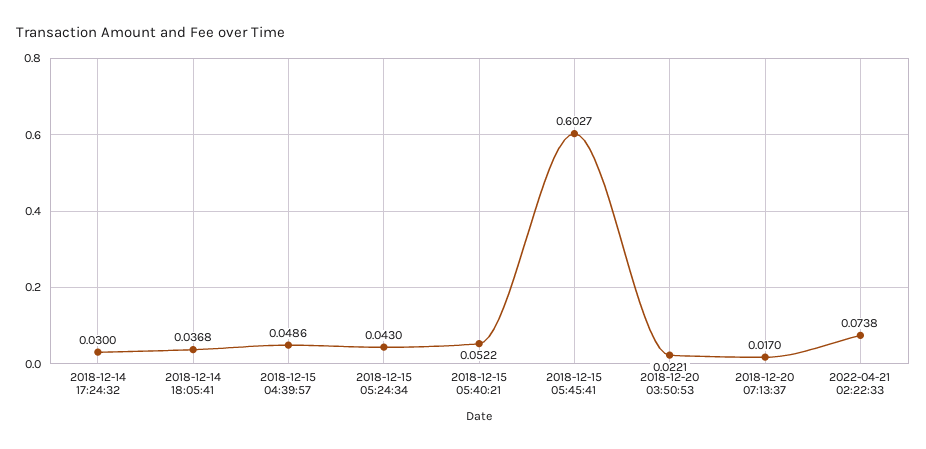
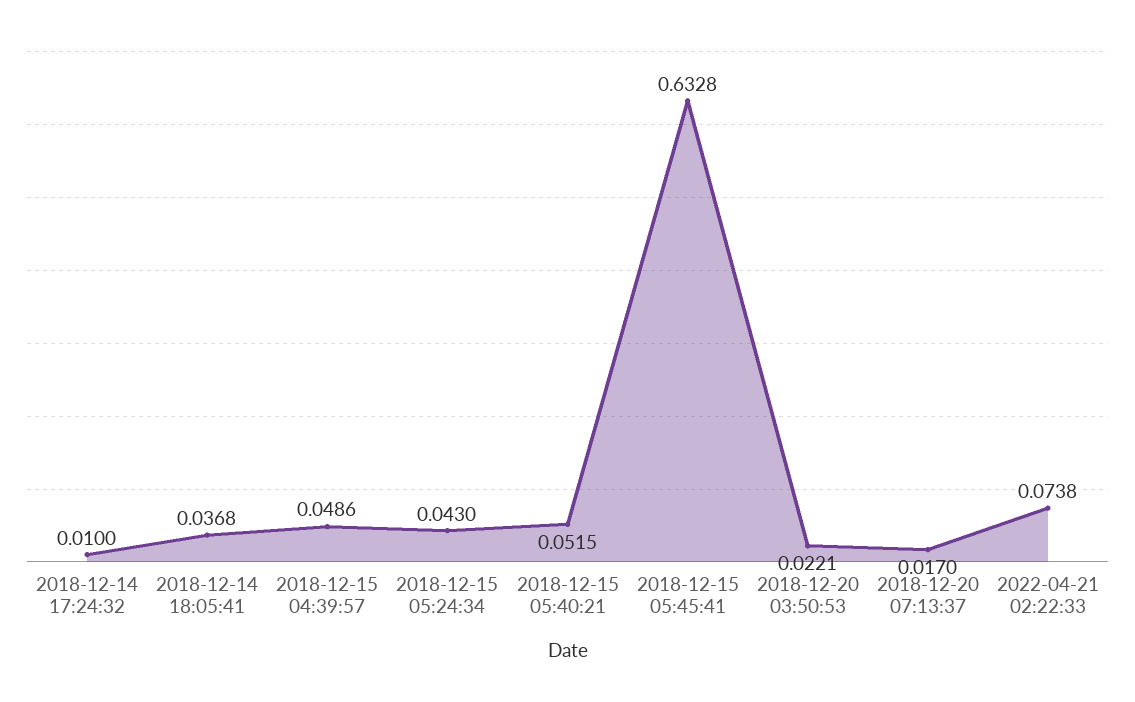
2018-12-14 17:24:32: 0.03 -> 0.01
2018-12-15 05:40:21: 0.0522 -> 0.0515
2018-12-15 05:45:41: 0.6027 -> 0.6328

